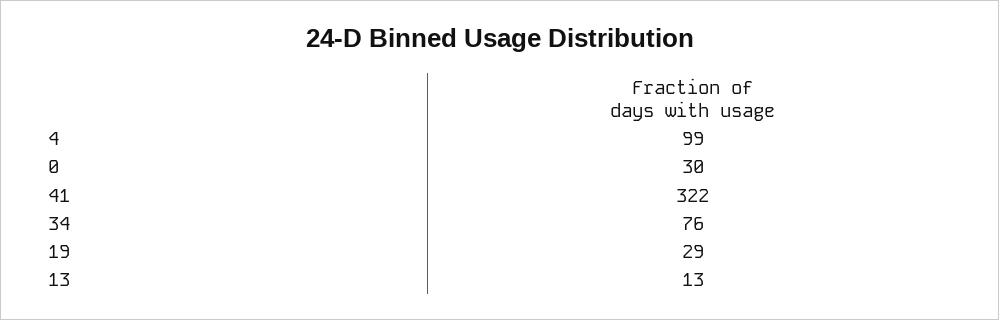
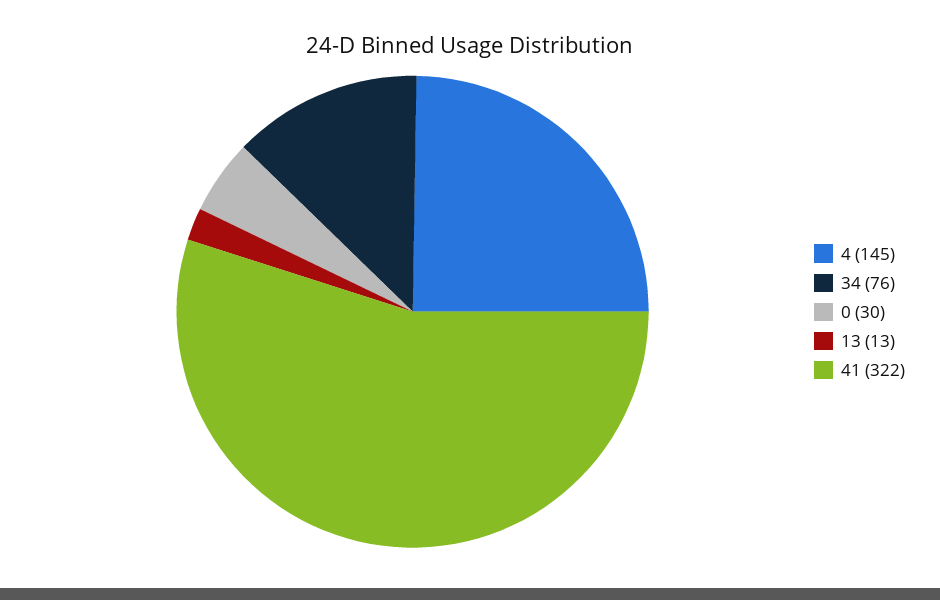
4: 99 -> 145
19: 29 -> none

